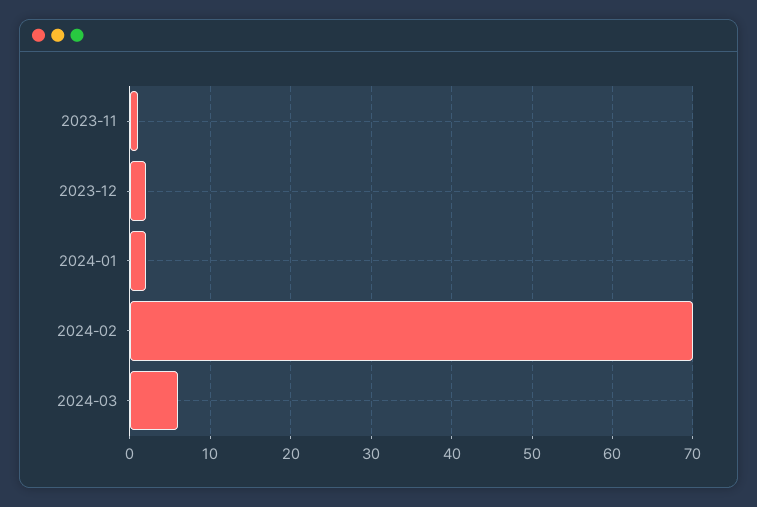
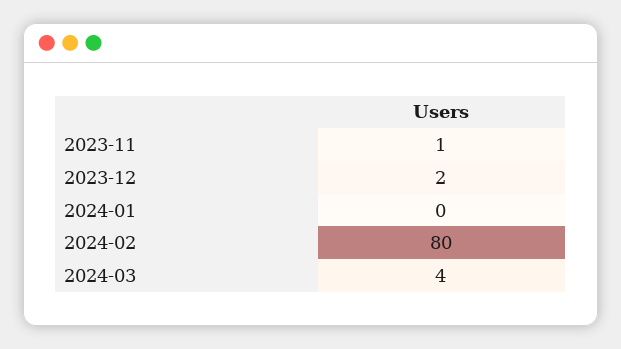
2024-01: 2 -> 0
2024-02: 70 -> 80
2024-03: 6 -> 4

